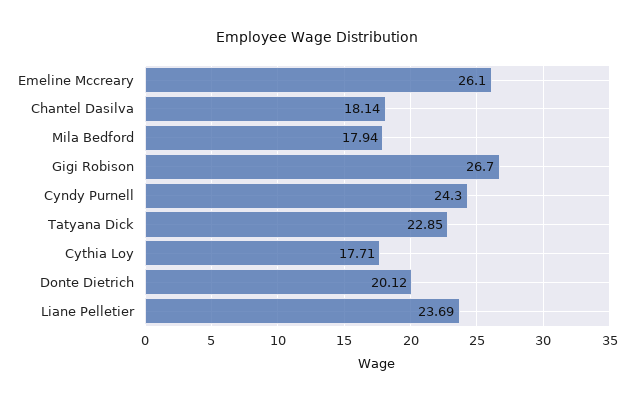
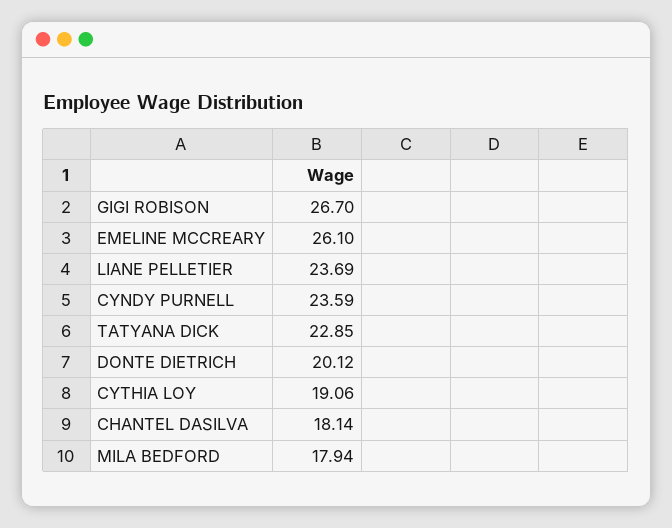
Cyndy Purnell: 24.3 -> 23.59
Cythia Loy: 17.71 -> 19.06

